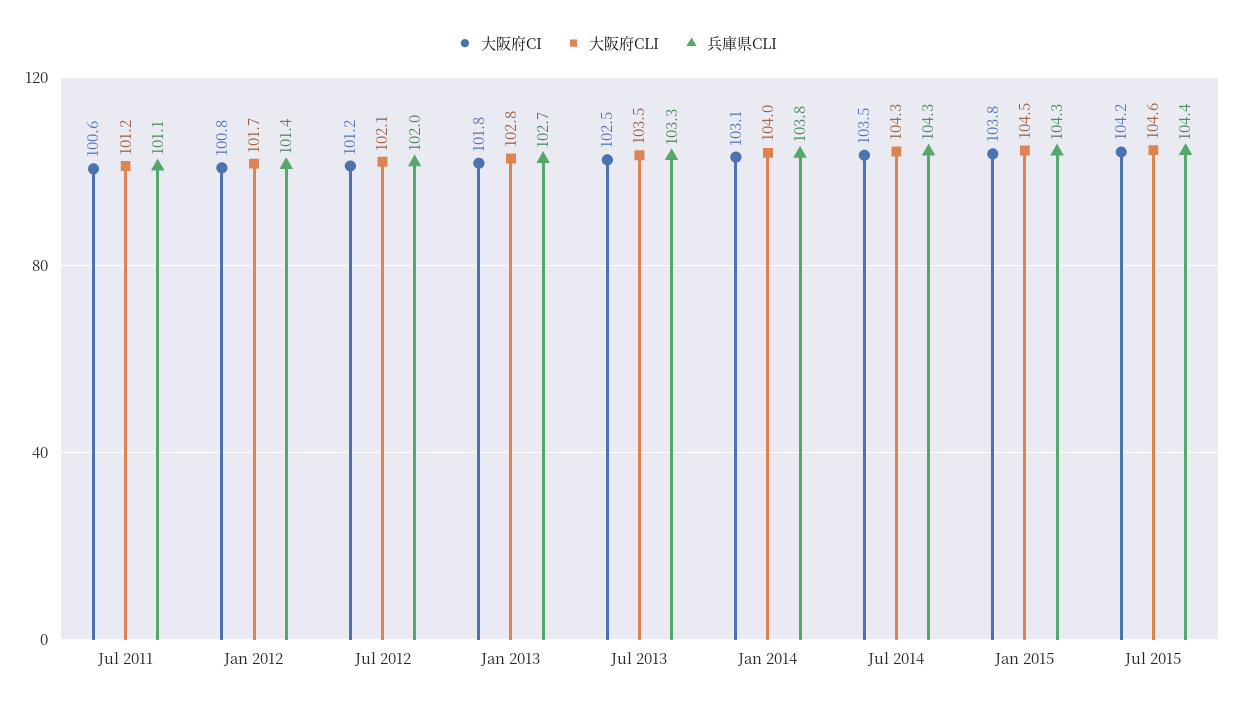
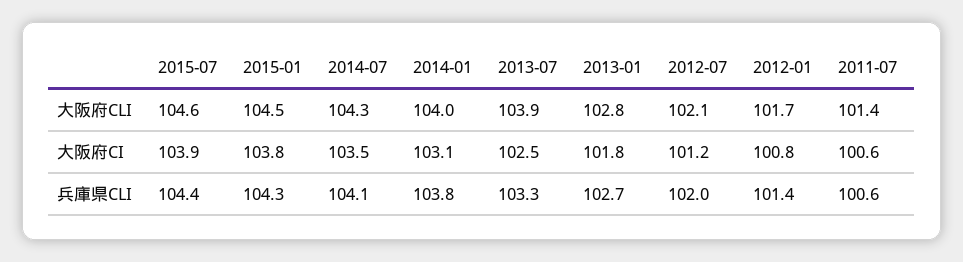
大阪府CLI, Jul 2011: 101.2 -> 101.4
兵庫県CLI, Jul 2011: 101.1 -> 100.6
大阪府CLI, Jul 2013: 103.5 -> 103.9
兵庫県CLI, Jul 2014: 104.3 -> 104.1
大阪府CI, Jul 2015: 104.2 -> 103.9

